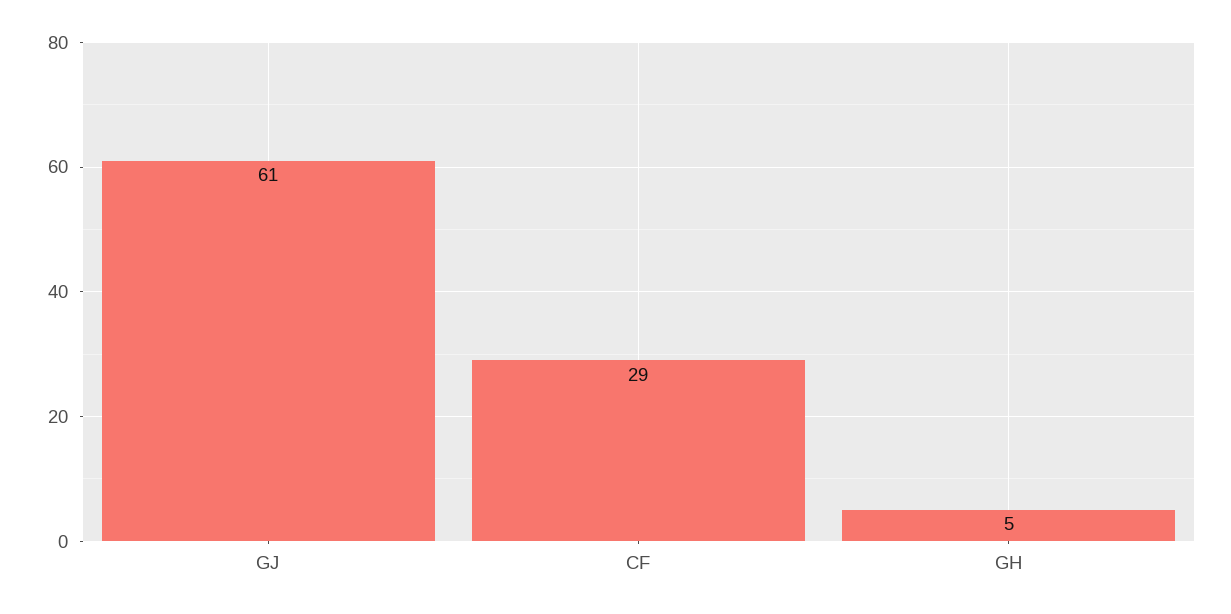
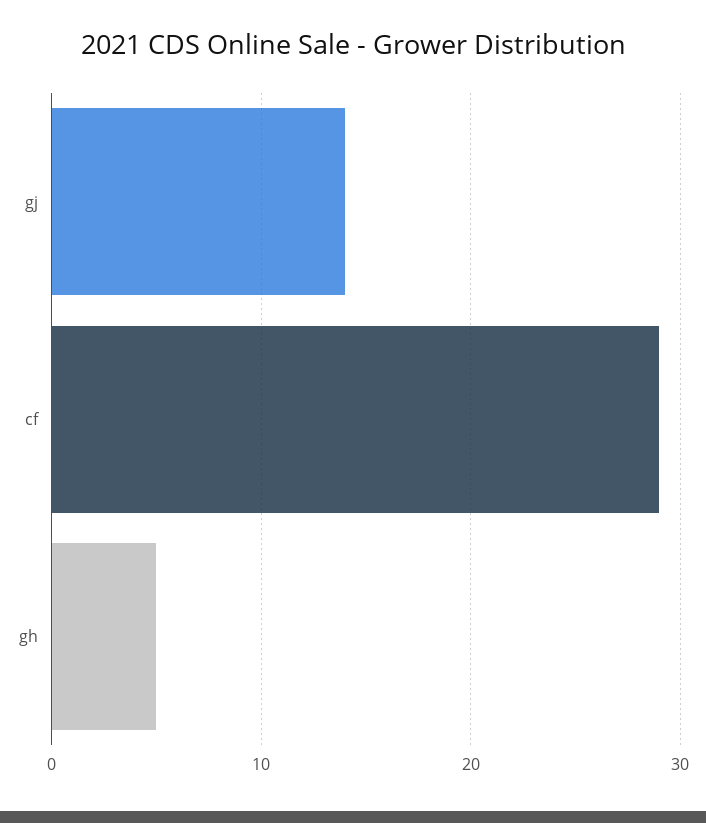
GJ: 61 -> 14

